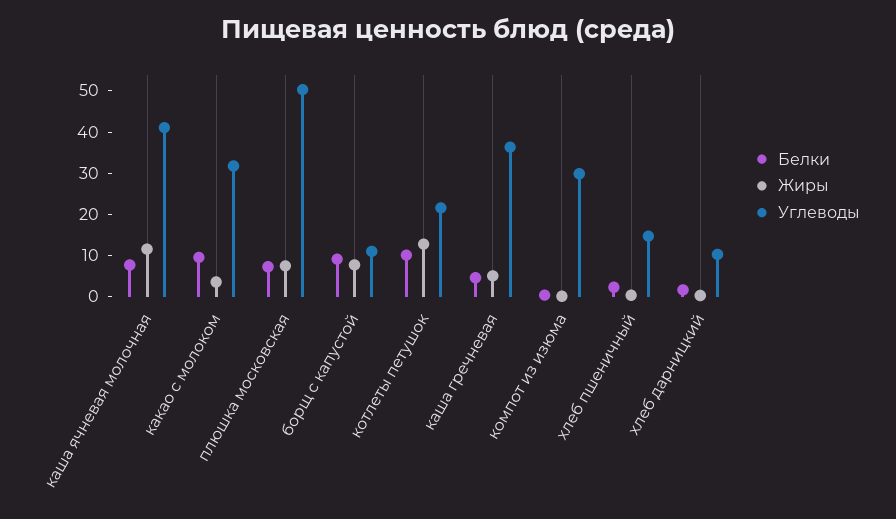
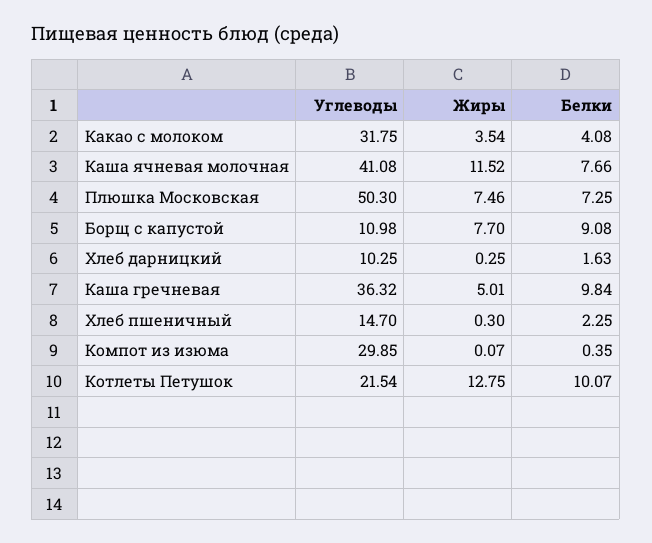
Белки, какао с молоком: 10 -> 4.08
Белки, каша гречневая: 4 -> 9.84

